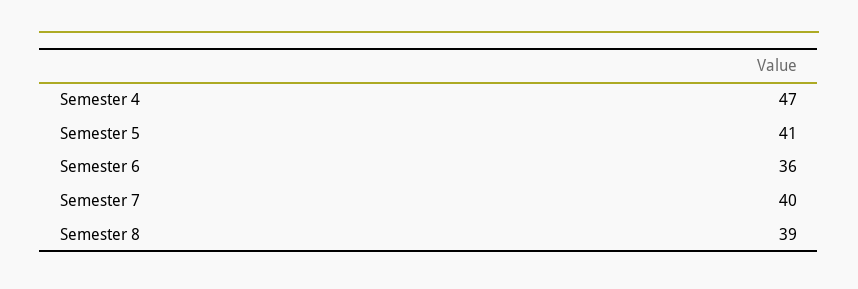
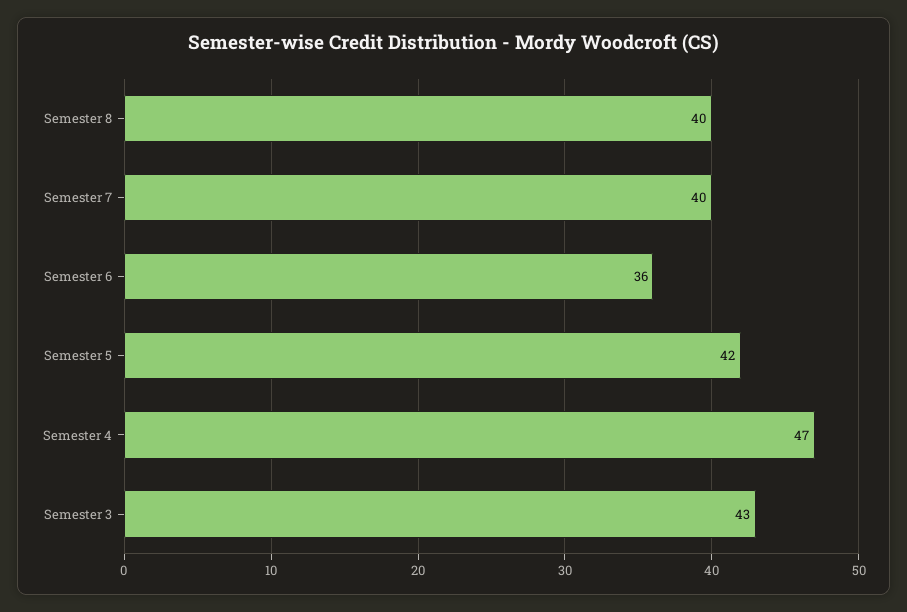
Semester 5: 41 -> 42
Semester 8: 39 -> 40
Semester 3: none -> 43

